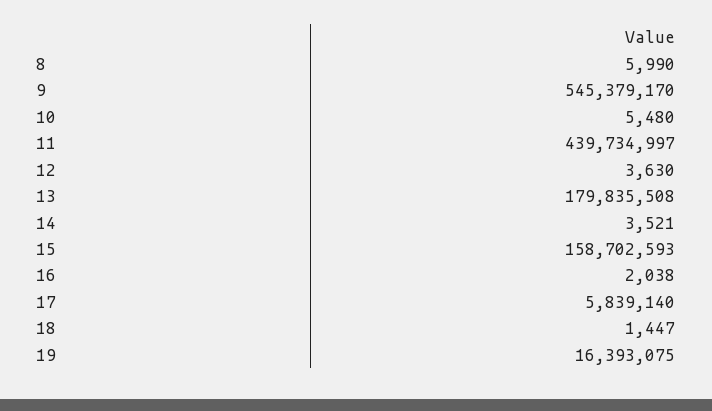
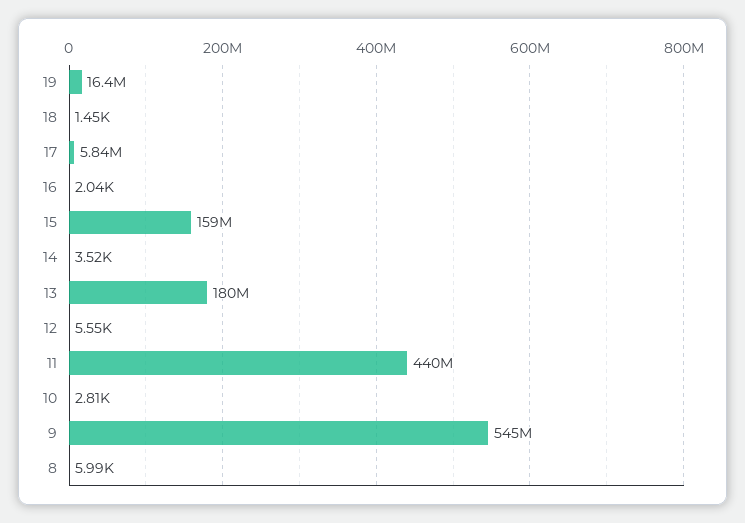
10: 5480 -> 2810
12: 3630 -> 5550

